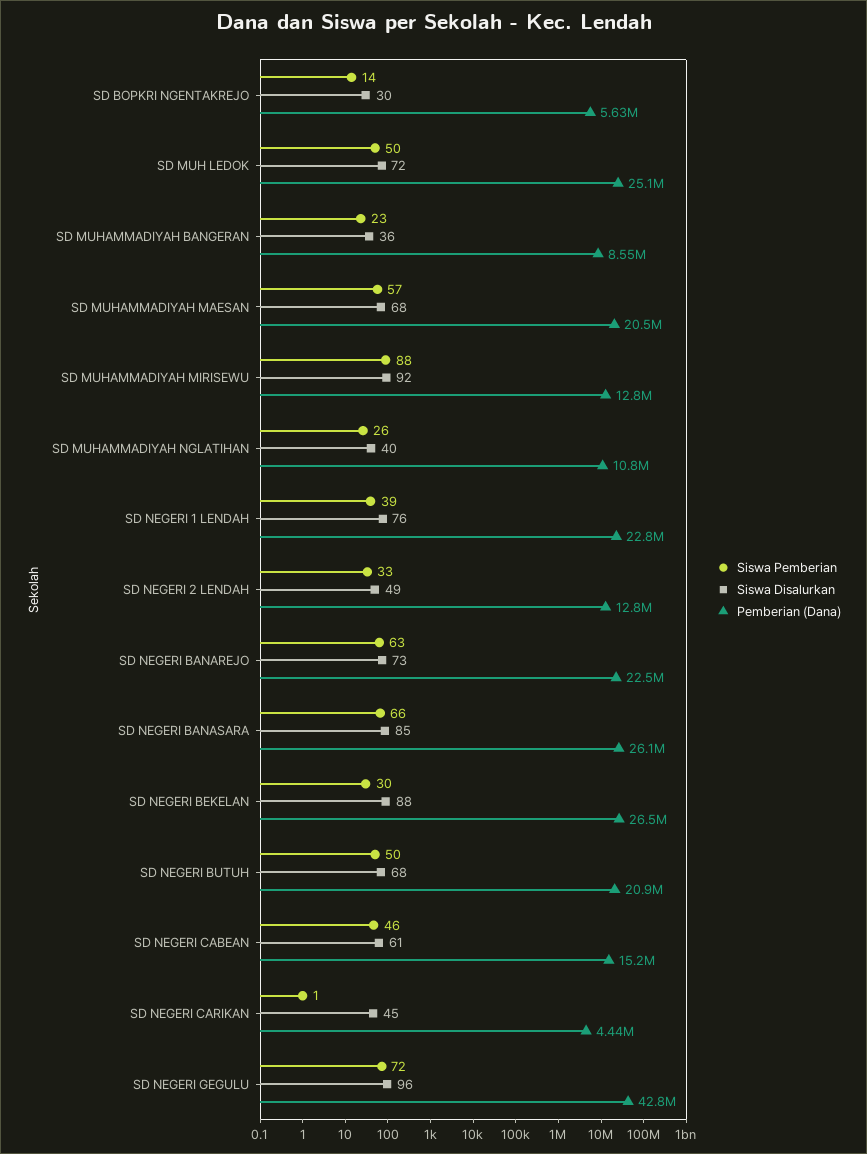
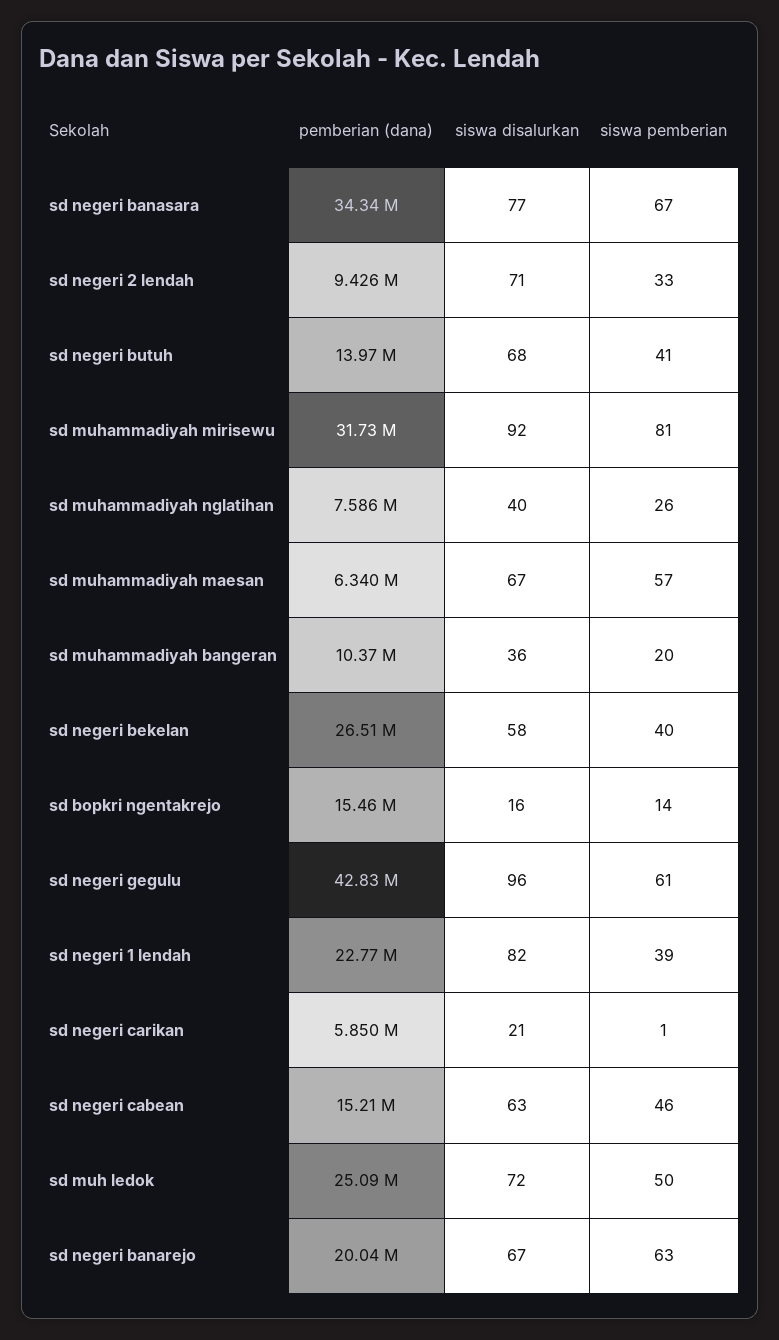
Siswa Disalurkan, SD BOPKRI NGENTAKREJO: 30 -> 16
Pemberian (Dana), SD BOPKRI NGENTAKREJO: 5630000 -> 15460000
Siswa Pemberian, SD MUHAMMADIYAH BANGERAN: 23 -> 20
Pemberian (Dana), SD MUHAMMADIYAH BANGERAN: 8550000 -> 10370000
Siswa Disalurkan, SD MUHAMMADIYAH MAESAN: 68 -> 67
Pemberian (Dana), SD MUHAMMADIYAH MAESAN: 20500000 -> 6340000
Siswa Pemberian, SD MUHAMMADIYAH MIRISEWU: 88 -> 81
Pemberian (Dana), SD MUHAMMADIYAH MIRISEWU: 12800000 -> 31730000
Pemberian (Dana), SD MUHAMMADIYAH NGLATIHAN: 10800000 -> 7586000
Siswa Disalurkan, SD NEGERI 1 LENDAH: 76 -> 82
Siswa Disalurkan, SD NEGERI 2 LENDAH: 49 -> 71
Pemberian (Dana), SD NEGERI 2 LENDAH: 12800000 -> 9426000
Siswa Disalurkan, SD NEGERI BANAREJO: 73 -> 67
Pemberian (Dana), SD NEGERI BANAREJO: 22500000 -> 20040000
Siswa Pemberian, SD NEGERI BANASARA: 66 -> 67
Siswa Disalurkan, SD NEGERI BANASARA: 85 -> 77
Pemberian (Dana), SD NEGERI BANASARA: 26100000 -> 34340000
Siswa Pemberian, SD NEGERI BEKELAN: 30 -> 40
Siswa Disalurkan, SD NEGERI BEKELAN: 88 -> 58
Siswa Pemberian, SD NEGERI BUTUH: 50 -> 41
Pemberian (Dana), SD NEGERI BUTUH: 20900000 -> 13970000
Siswa Disalurkan, SD NEGERI CABEAN: 61 -> 63
Siswa Disalurkan, SD NEGERI CARIKAN: 45 -> 21
Pemberian (Dana), SD NEGERI CARIKAN: 4440000 -> 5850000
Siswa Pemberian, SD NEGERI GEGULU: 72 -> 61

